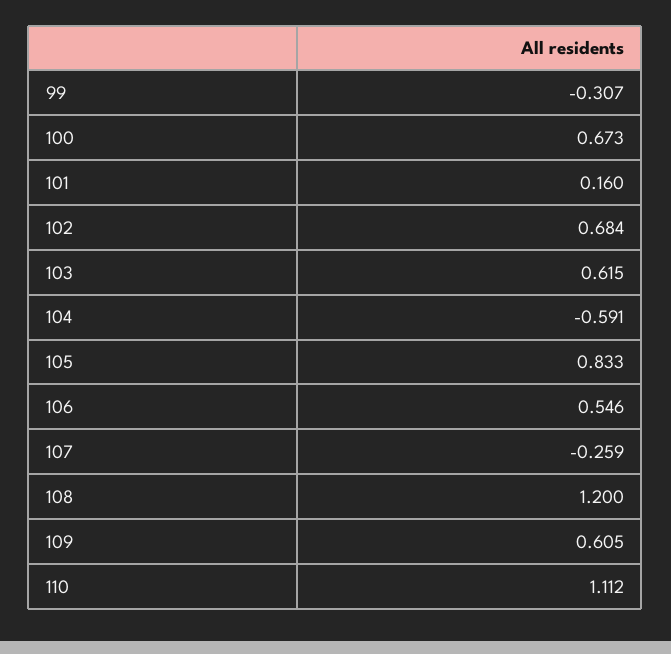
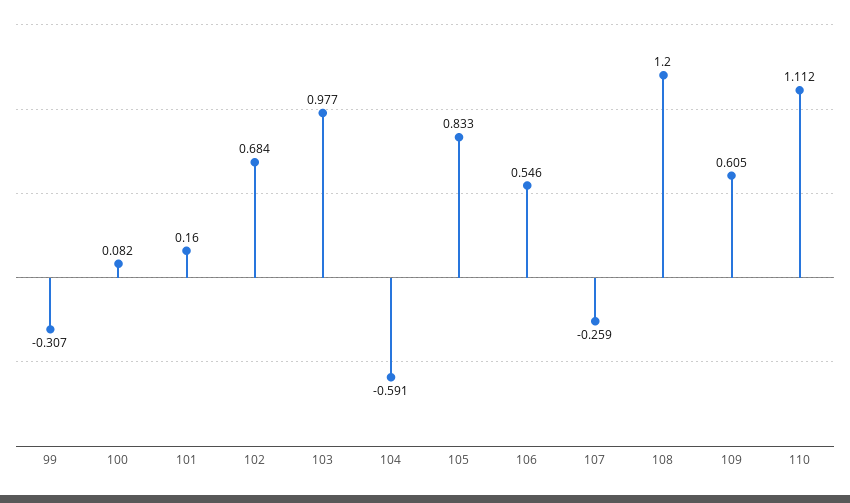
100: 0.673 -> 0.082
103: 0.615 -> 0.977

